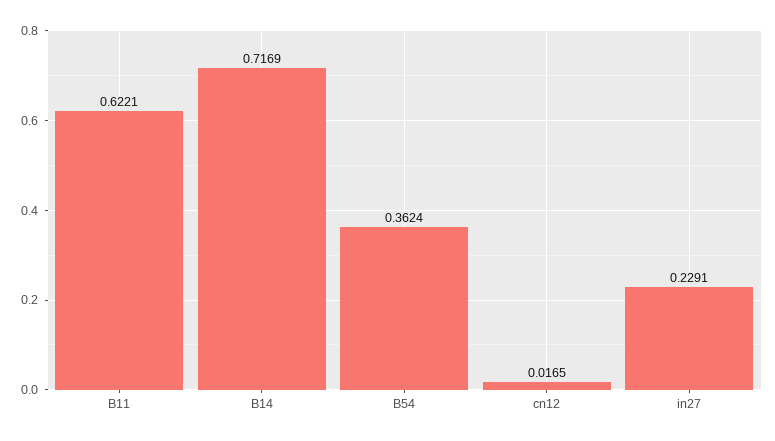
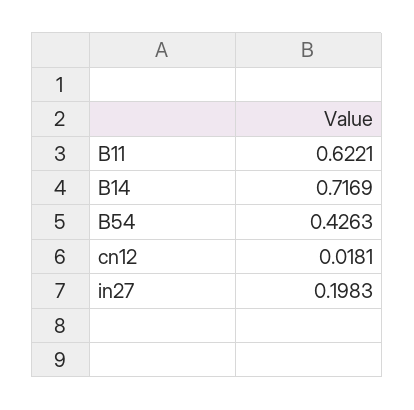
B54: 0.3624 -> 0.4263
cn12: 0.0165 -> 0.0181
in27: 0.2291 -> 0.1983

